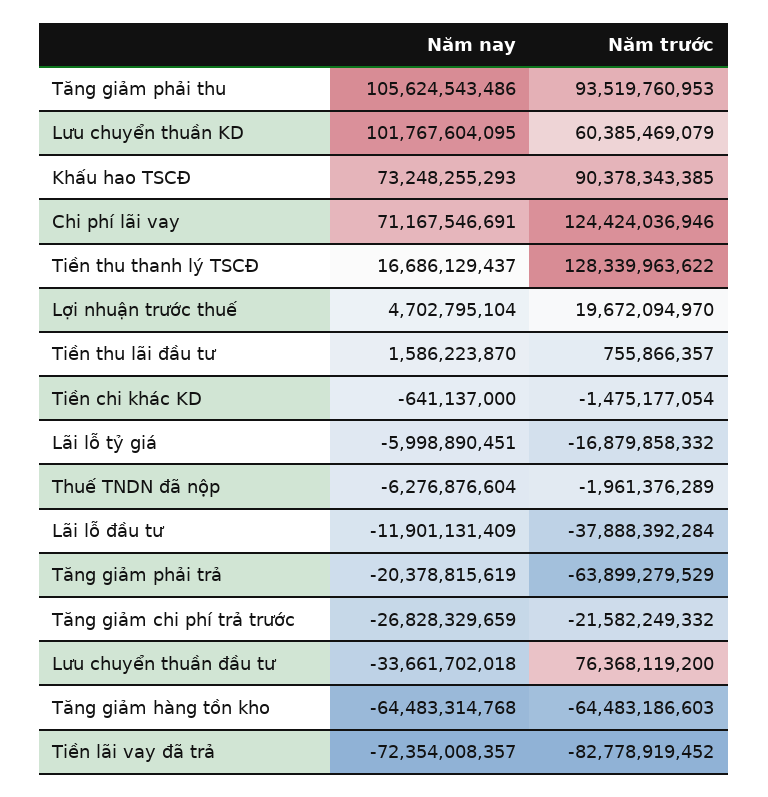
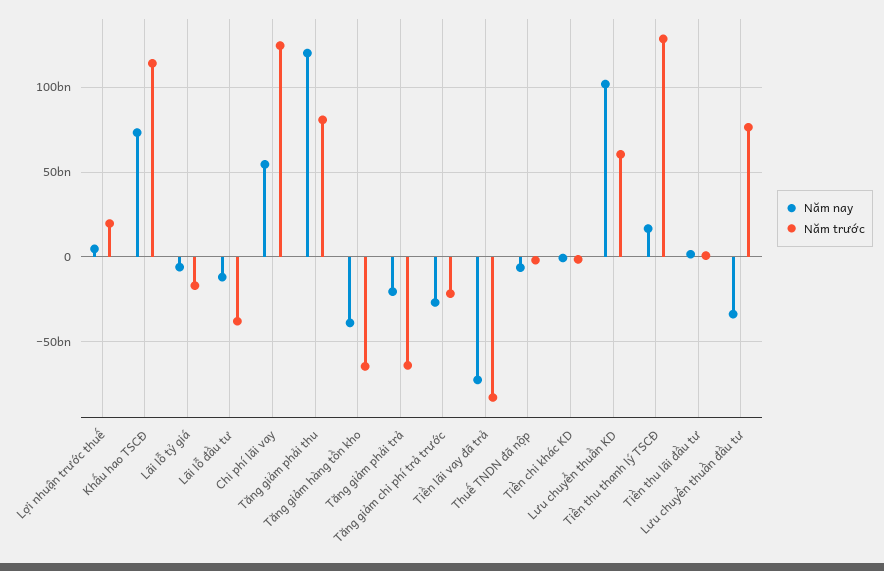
Năm nay, Tăng giảm phải thu: 105624543486 -> 120000000000
Năm trước, Tăng giảm phải thu: 93519760953 -> 80000000000
Năm trước, Khấu hao TSCĐ: 90378343385 -> 115000000000
Năm nay, Chi phí lãi vay: 71167546691 -> 55000000000
Năm nay, Tăng giảm hàng tồn kho: -64483314768 -> -40000000000

